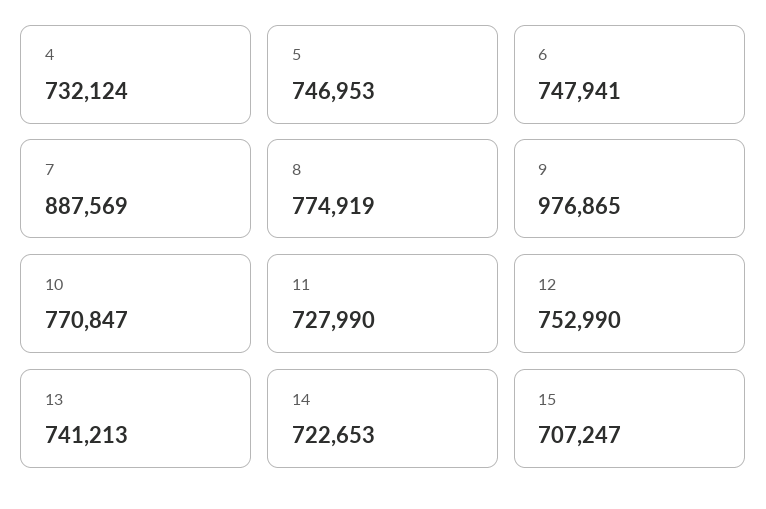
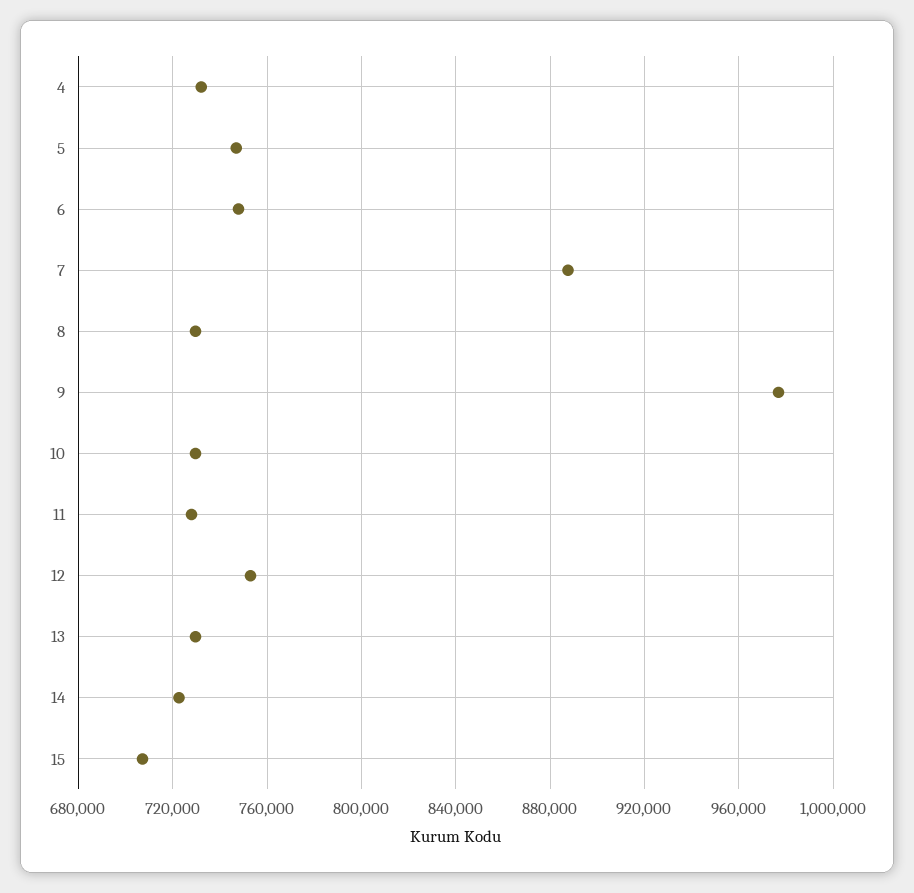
8: 774919 -> 730000
10: 770847 -> 730000
13: 741213 -> 730000

